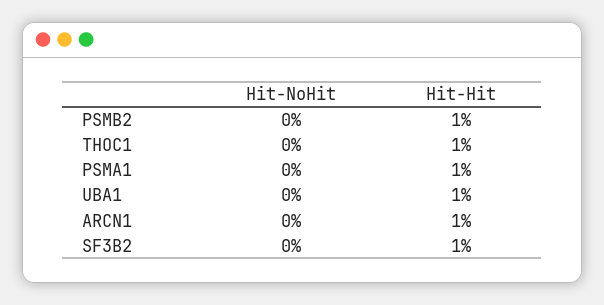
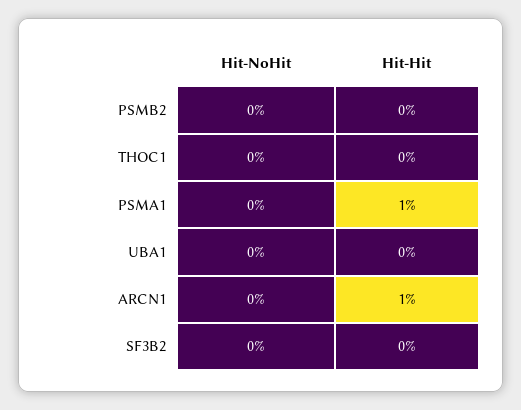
Hit-Hit, PSMB2: 1 -> 0
Hit-Hit, THOC1: 1 -> 0
Hit-Hit, UBA1: 1 -> 0
Hit-Hit, SF3B2: 1 -> 0

